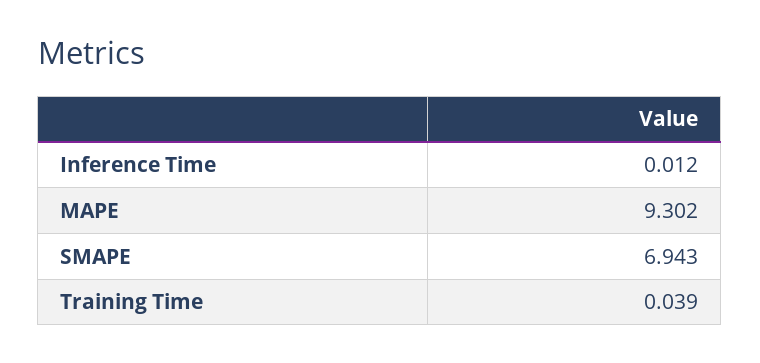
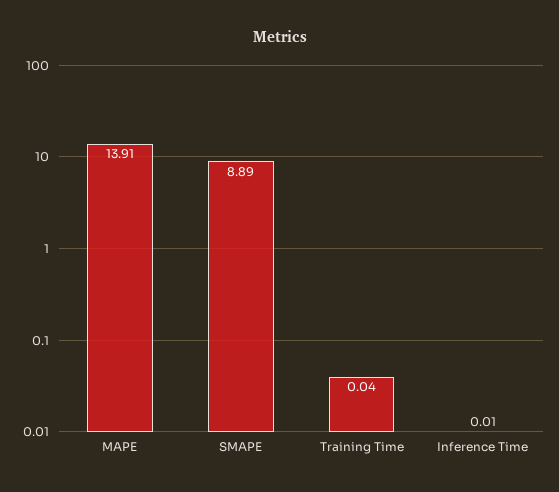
MAPE: 9.302 -> 13.91
SMAPE: 6.943 -> 8.89

